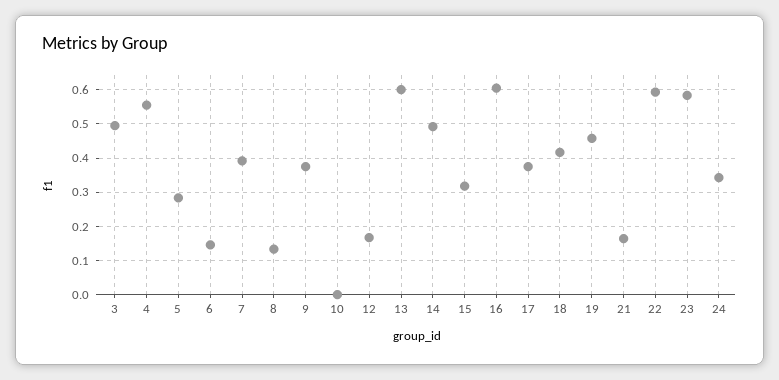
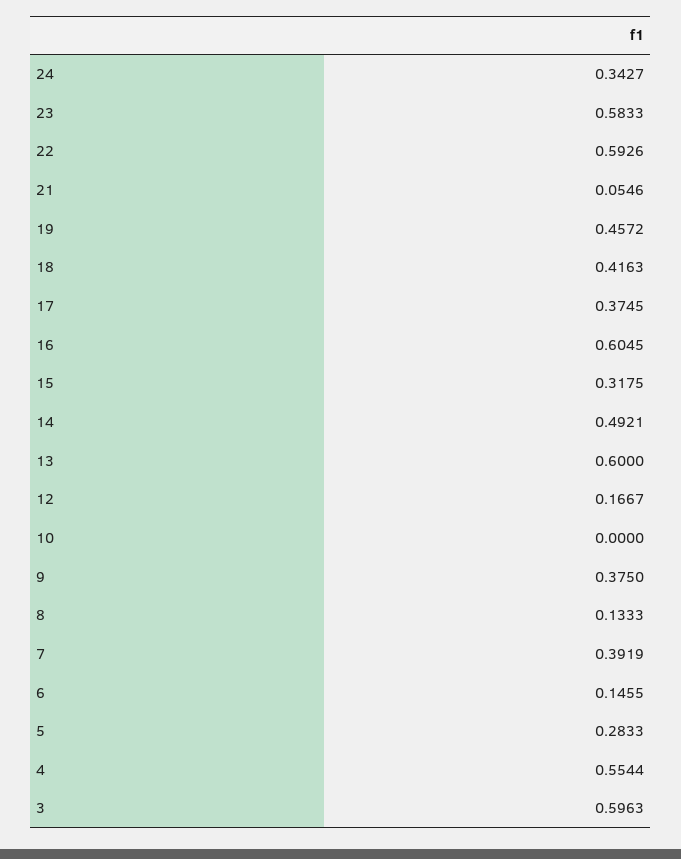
3: 0.5 -> 0.5963
21: 0.16 -> 0.0546

